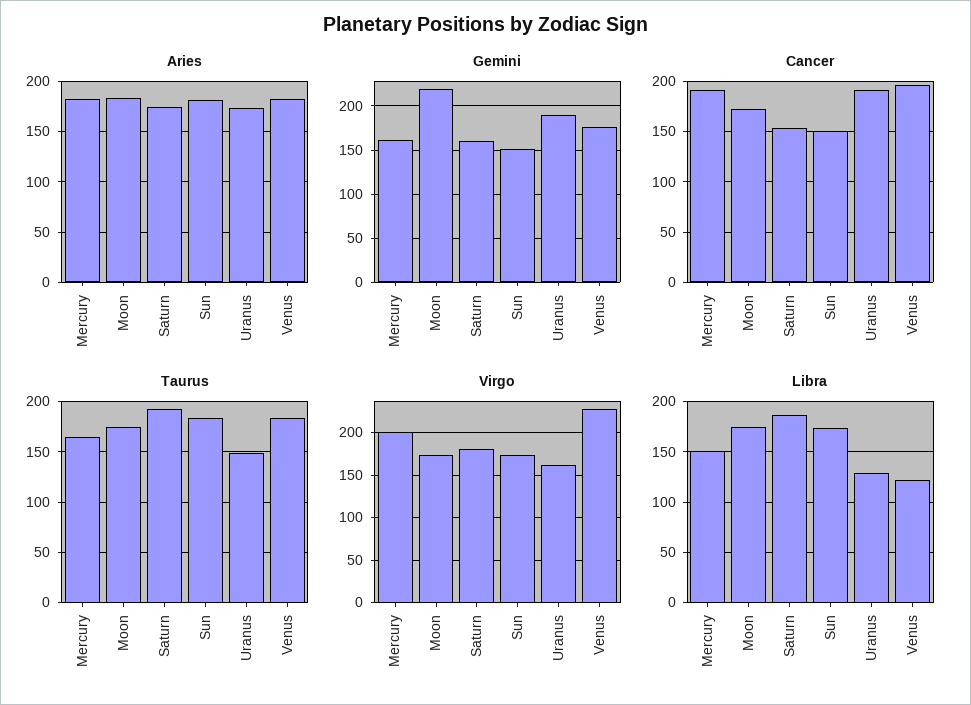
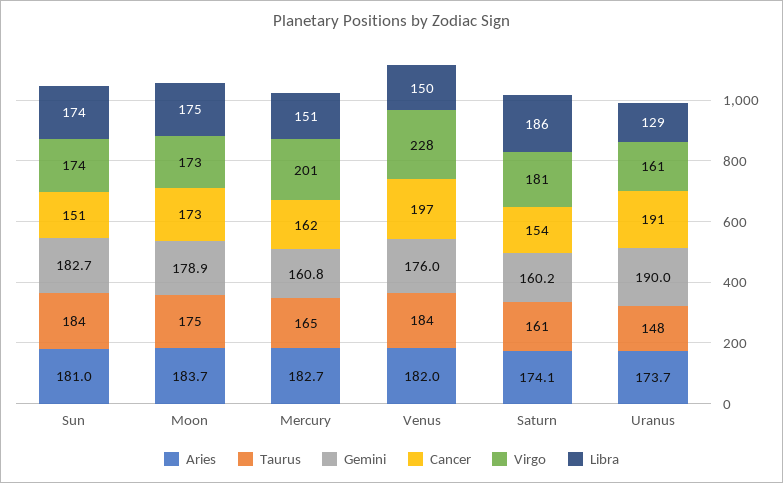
Gemini, Moon: 220 -> 178.9
Gemini, Sun: 150 -> 182.7
Cancer, Mercury: 190 -> 162
Taurus, Saturn: 190 -> 161
Libra, Venus: 120 -> 150

